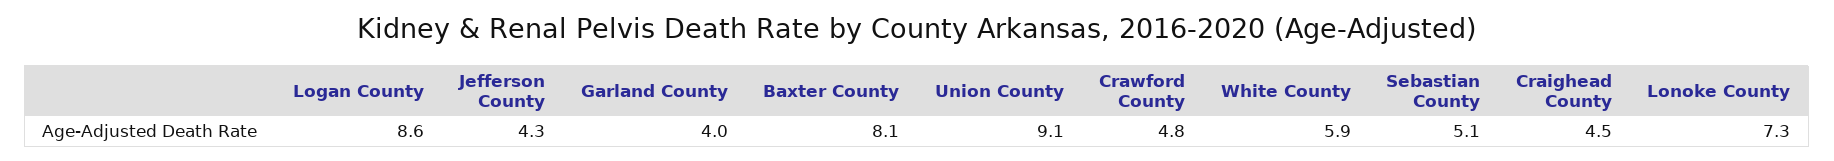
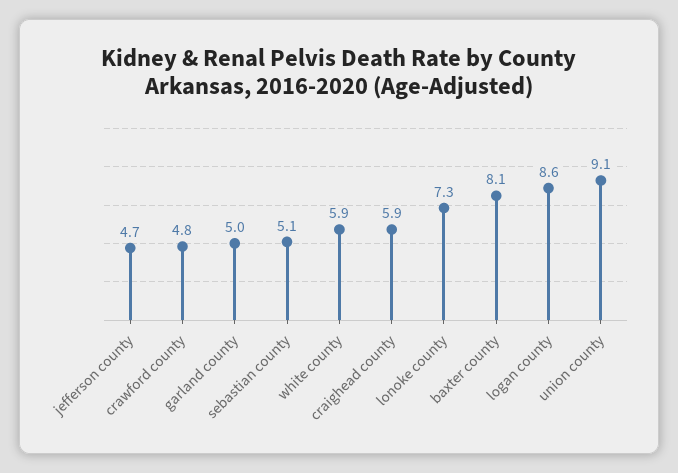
Jefferson County: 4.3 -> 4.7
Garland County: 4 -> 5
Craighead County: 4.5 -> 5.9

